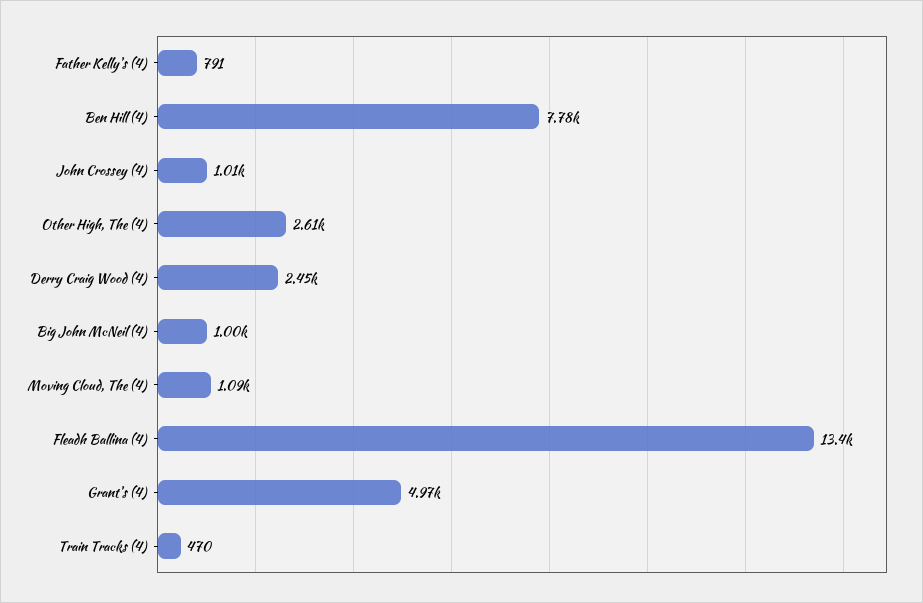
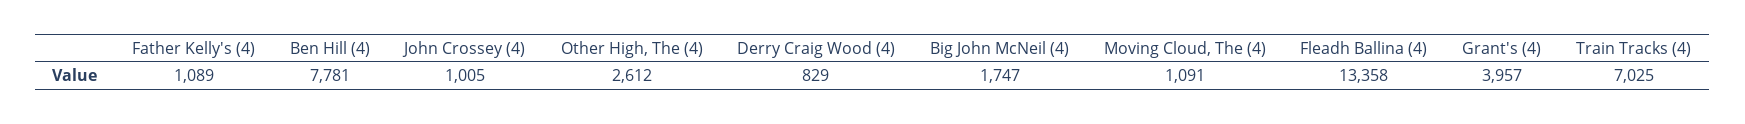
Father Kelly's (4): 791 -> 1089
Derry Craig Wood (4): 2450 -> 829
Big John McNeil (4): 1000 -> 1747
Grant's (4): 4970 -> 3957
Train Tracks (4): 470 -> 7025

